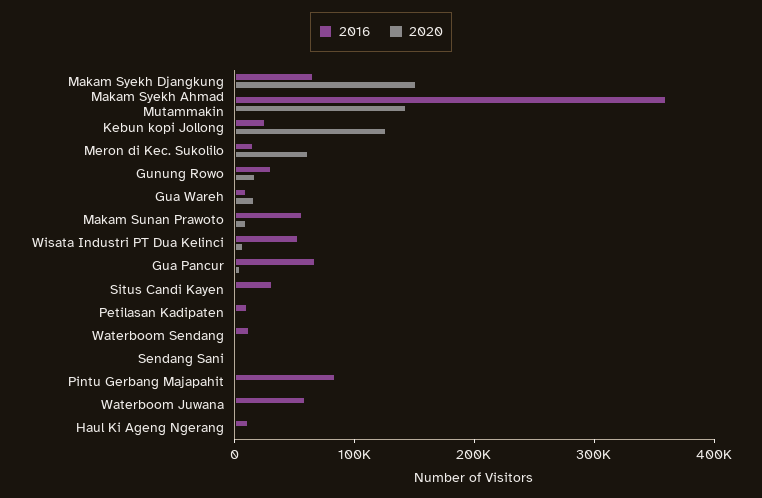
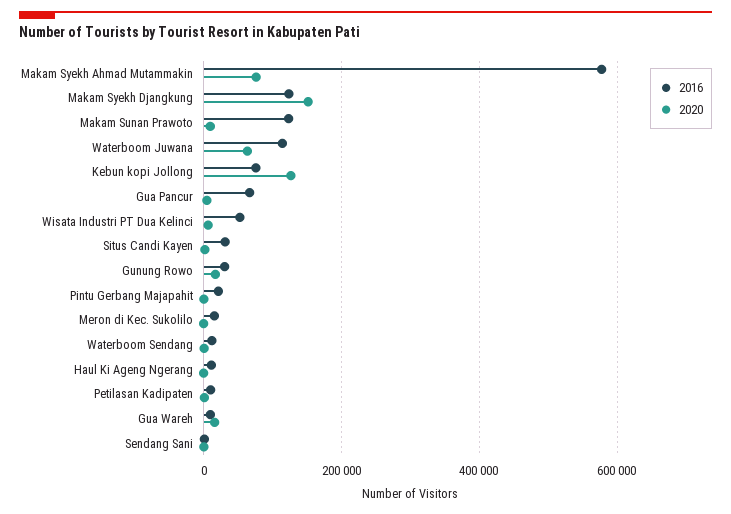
2016, Makam Syekh Djangkung: 60000 -> 120000
2016, Makam Syekh Ahmad Mutammakin: 360000 -> 580000
2020, Makam Syekh Ahmad Mutammakin: 140000 -> 80000
2016, Kebun kopi Jollong: 20000 -> 80000
2020, Meron di Kec. Sukolilo: 60000 -> 0
2016, Makam Sunan Prawoto: 60000 -> 120000
2016, Pintu Gerbang Majapahit: 80000 -> 20000
2016, Waterboom Juwana: 60000 -> 120000
2020, Waterboom Juwana: 0 -> 60000

